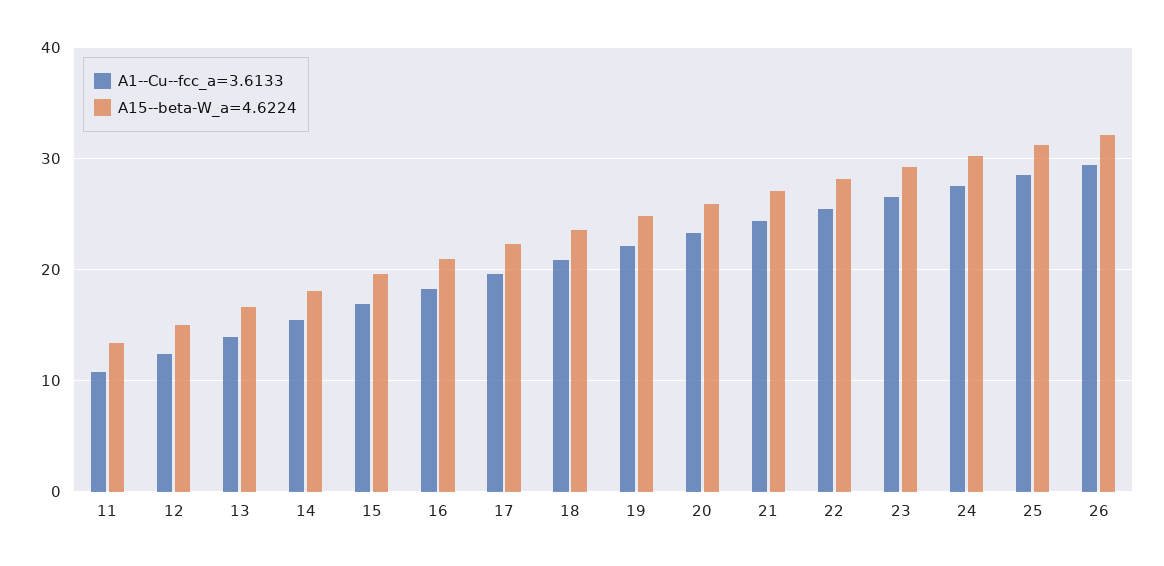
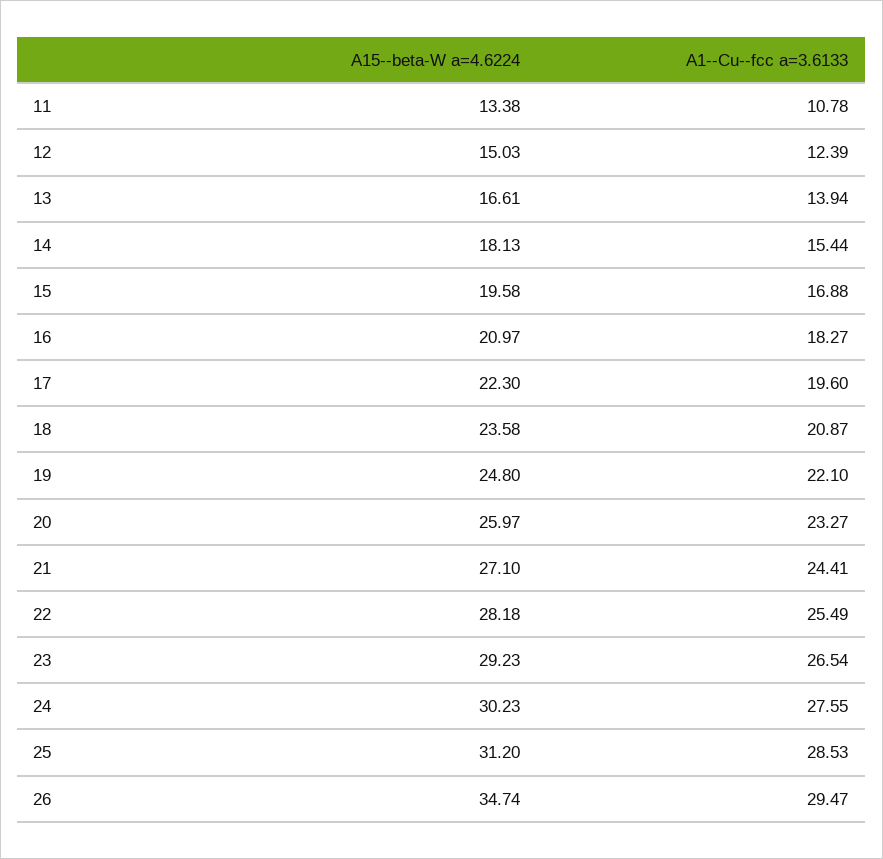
A15--beta-W_a=4.6224, 26: 32 -> 34.74

